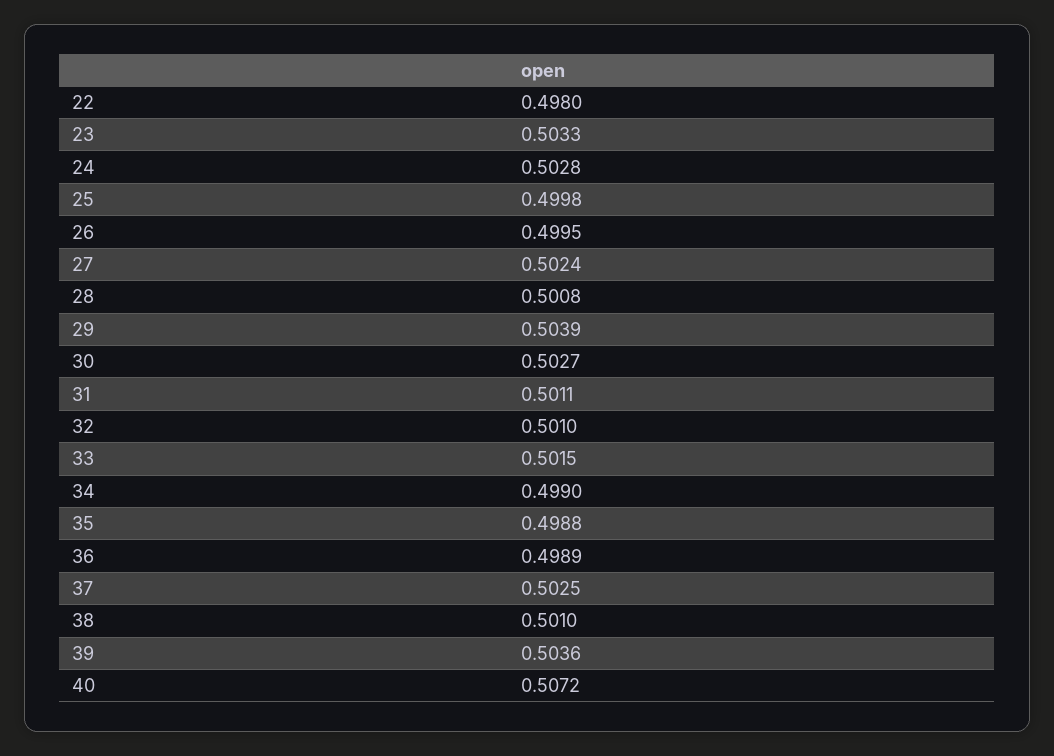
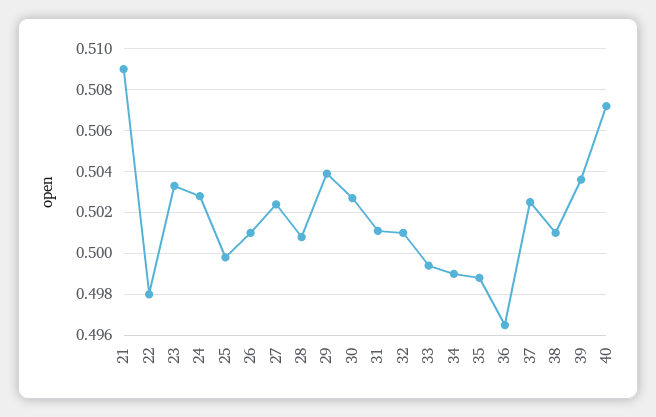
26: 0.4995 -> 0.501
33: 0.5015 -> 0.4995
36: 0.4989 -> 0.4965
21: none -> 0.509

